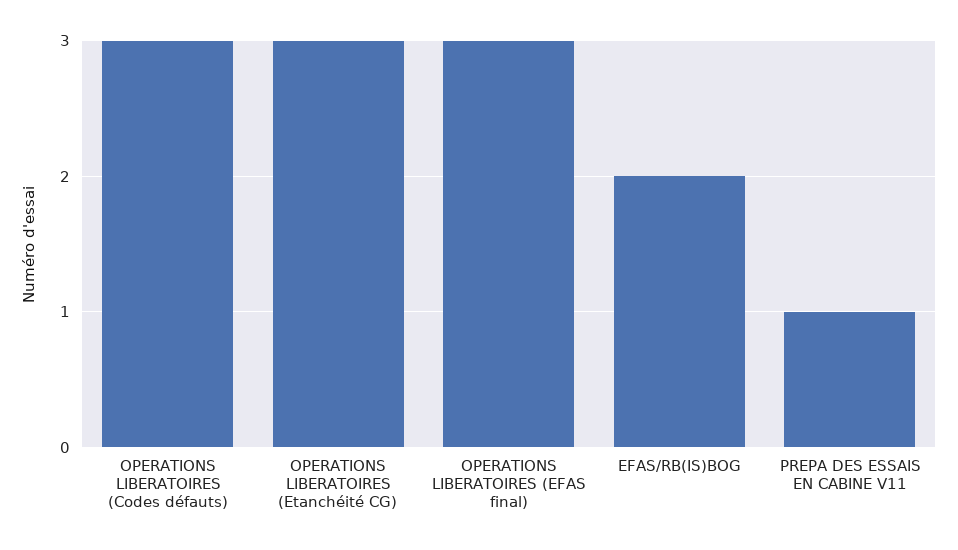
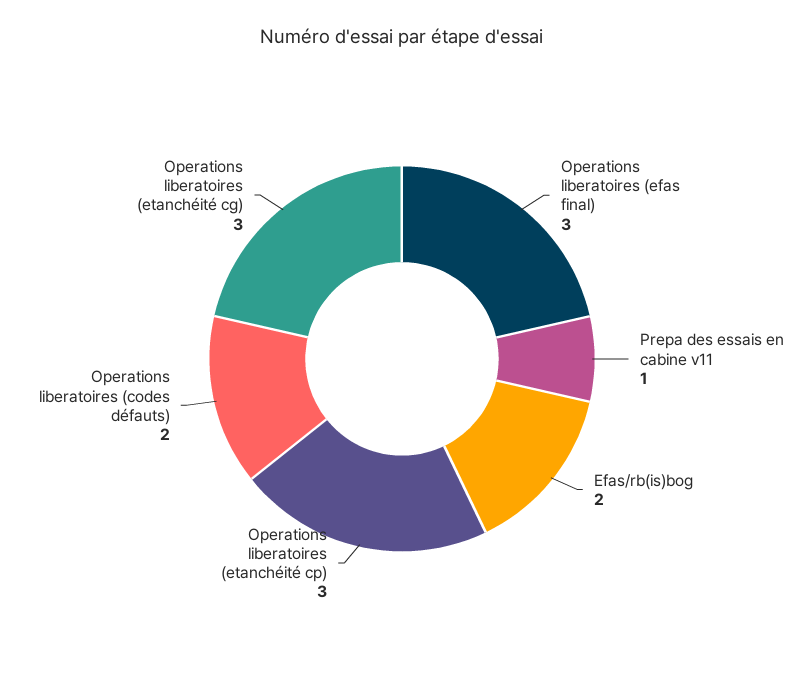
OPERATIONS LIBERATOIRES (Codes défauts): 3 -> 2
Operations liberatoires (etanchéité cp): none -> 3

